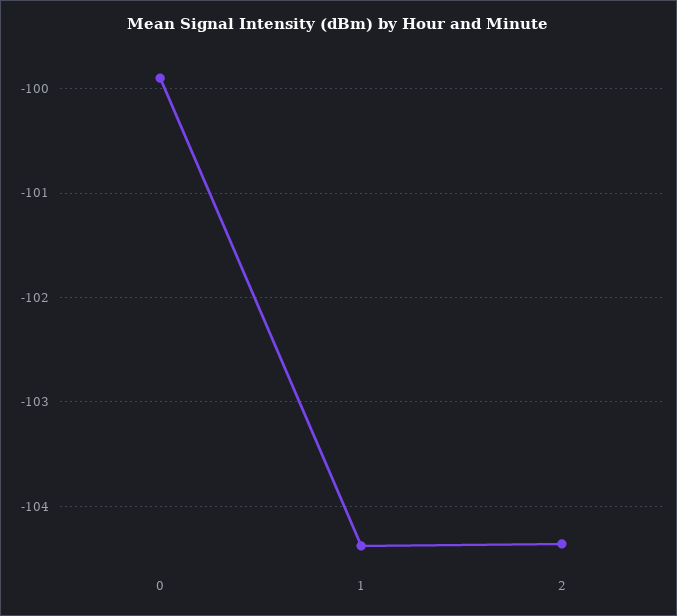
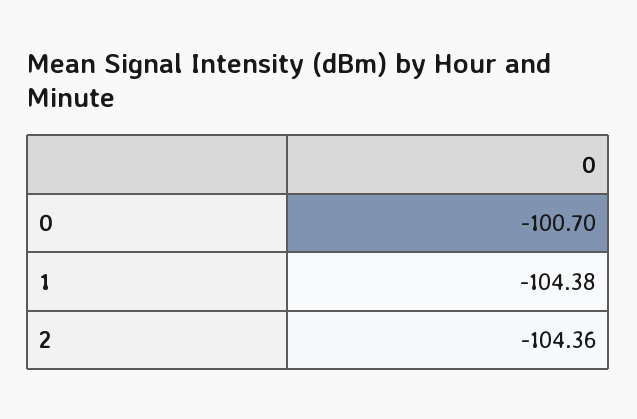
0: -99.9 -> -100.7

